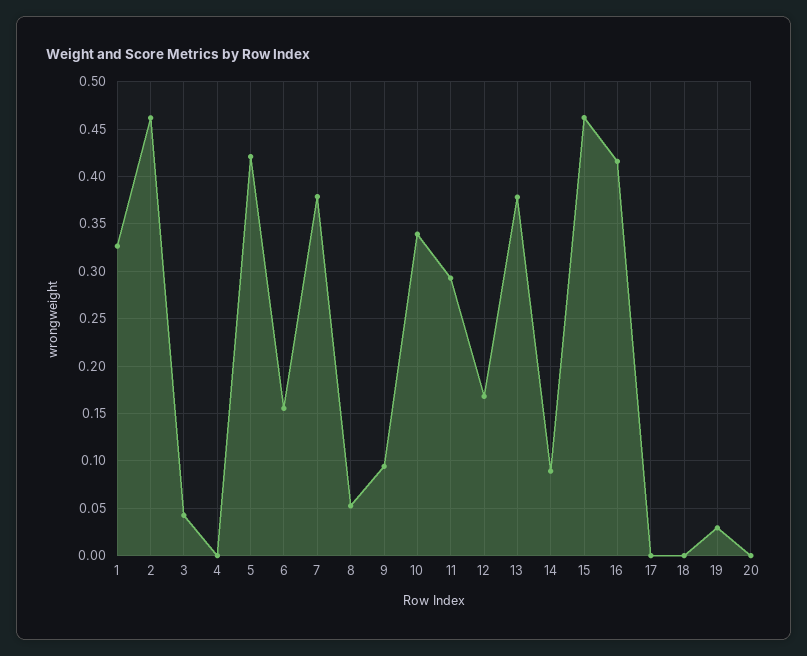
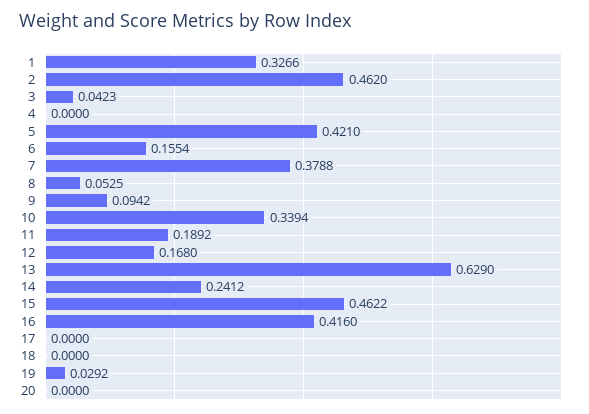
11: 0.29 -> 0.1892
13: 0.38 -> 0.629
14: 0.09 -> 0.2412

